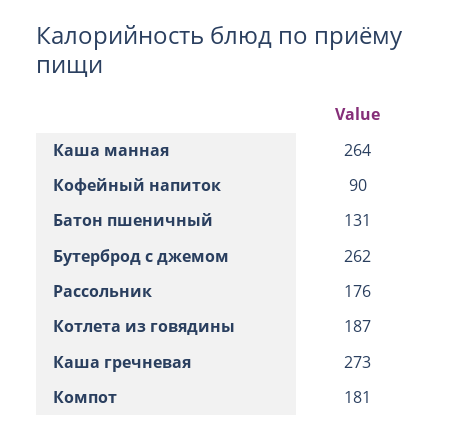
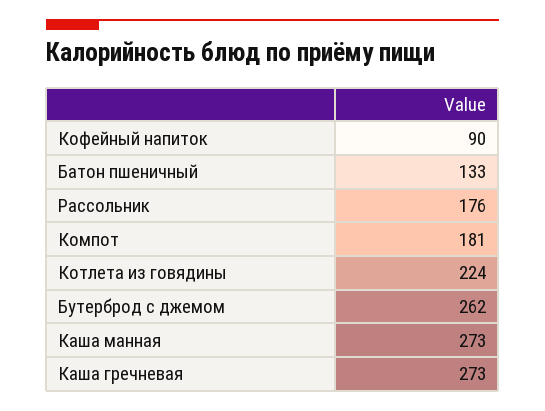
Каша манная: 264 -> 273
Батон пшеничный: 131 -> 133
Котлета из говядины: 187 -> 224

